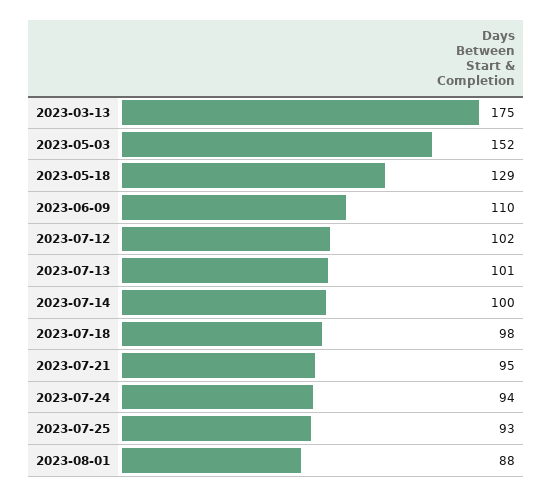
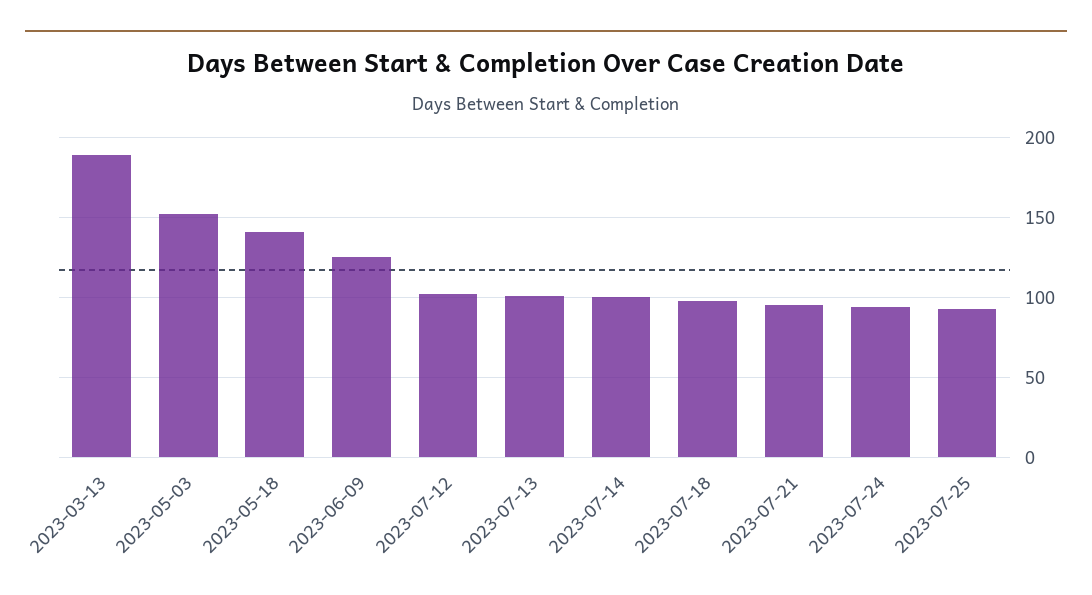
2023-03-13: 175 -> 190
2023-05-18: 129 -> 140
2023-06-09: 110 -> 125
2023-08-01: 88 -> none

